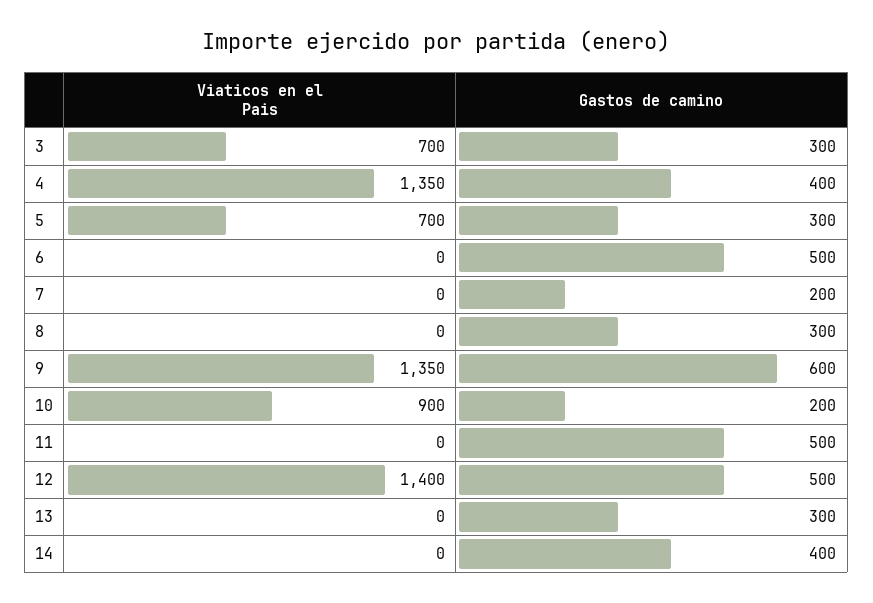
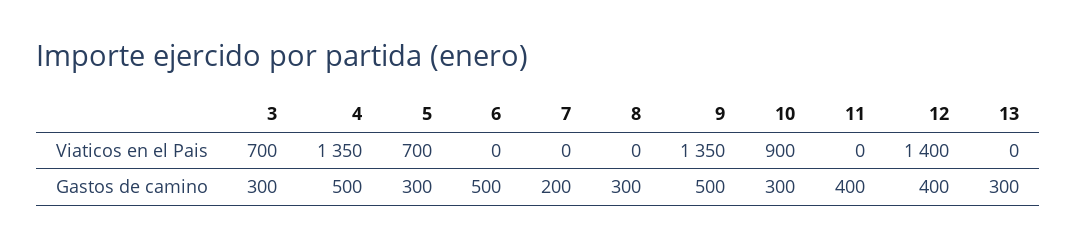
Gastos de camino, 4: 400 -> 500
Gastos de camino, 9: 600 -> 500
Gastos de camino, 10: 200 -> 300
Gastos de camino, 11: 500 -> 400
Gastos de camino, 12: 500 -> 400
Viaticos en el Pais, 14: 0 -> none
Gastos de camino, 14: 400 -> none

